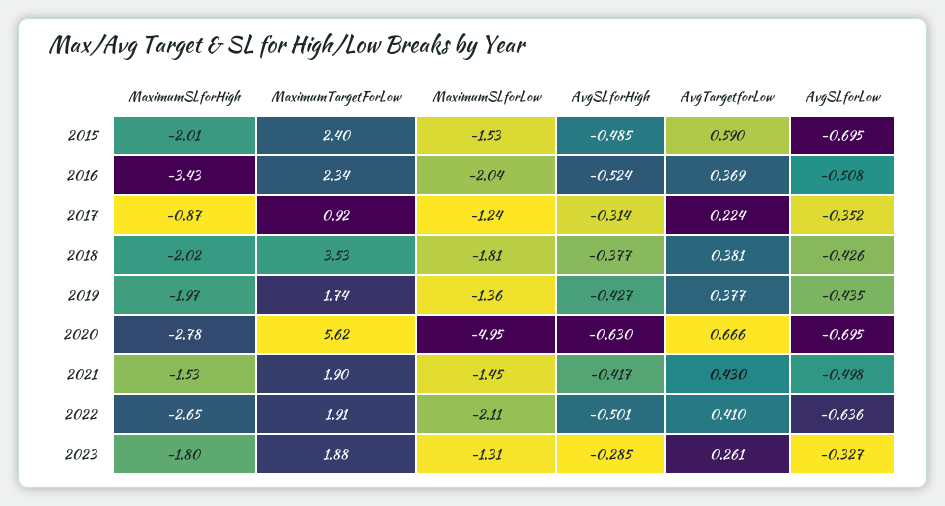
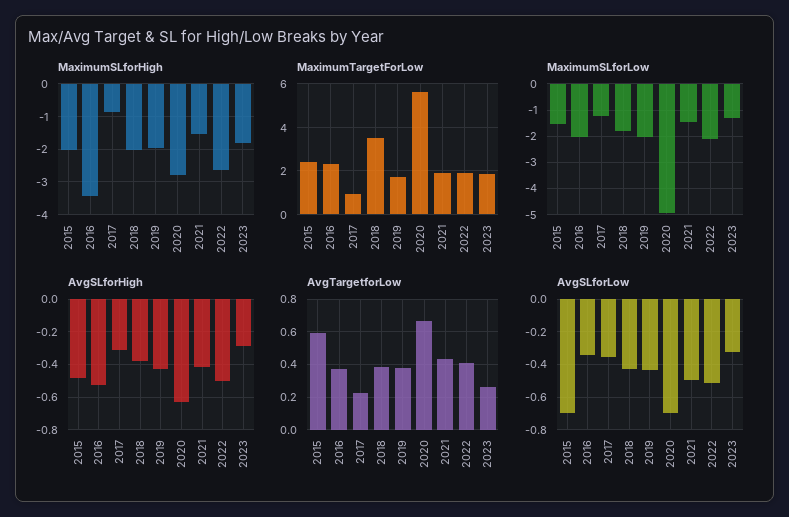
AvgSLforLow, 2016: -0.508 -> -0.35
MaximumSLforLow, 2019: -1.36 -> -2
AvgSLforLow, 2022: -0.636 -> -0.5

